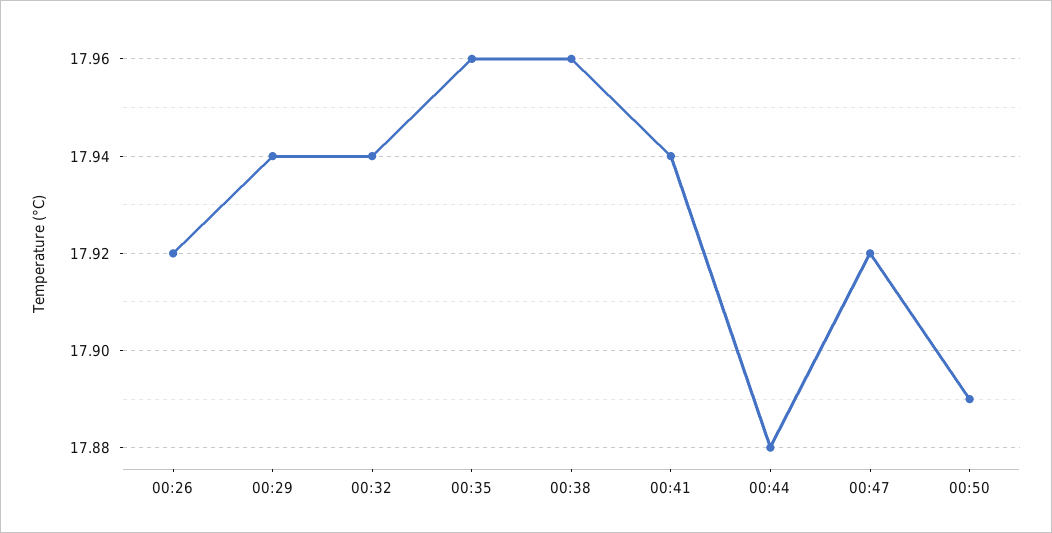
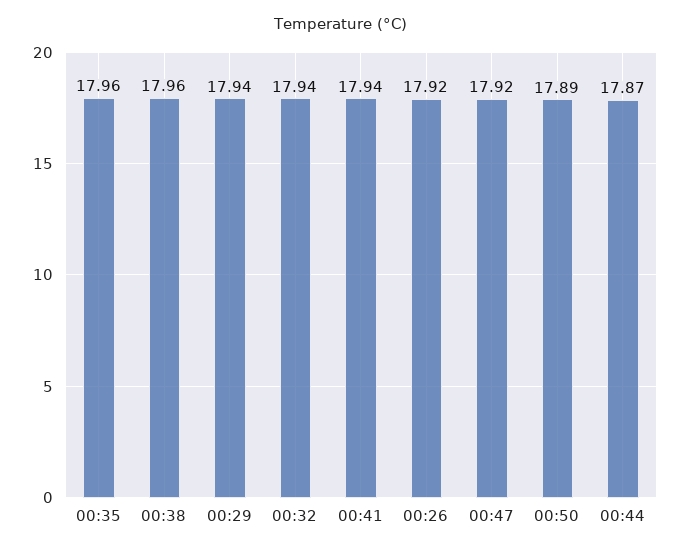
00:44: 17.88 -> 17.87

